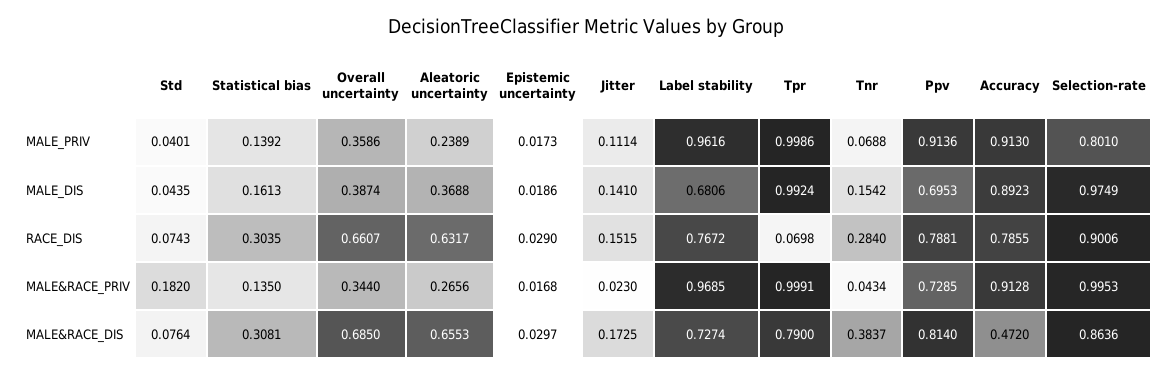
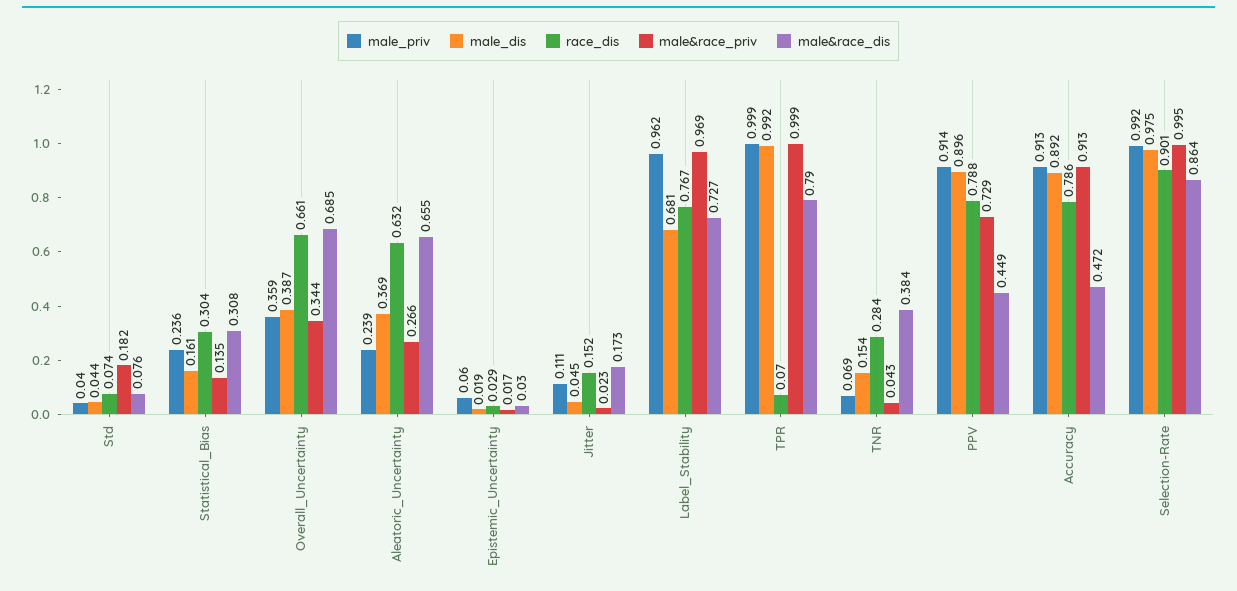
MALE_PRIV, Statistical bias: 0.1392 -> 0.236
MALE_PRIV, Epistemic uncertainty: 0.0173 -> 0.06
MALE_PRIV, Selection-rate: 0.801 -> 0.992
MALE_DIS, Jitter: 0.141 -> 0.045
MALE_DIS, Ppv: 0.6953 -> 0.896
MALE&RACE_DIS, Ppv: 0.814 -> 0.449

